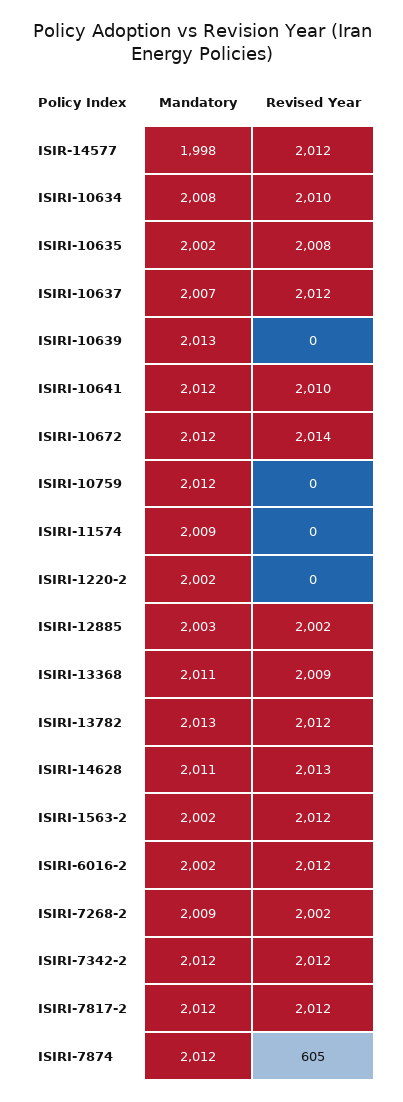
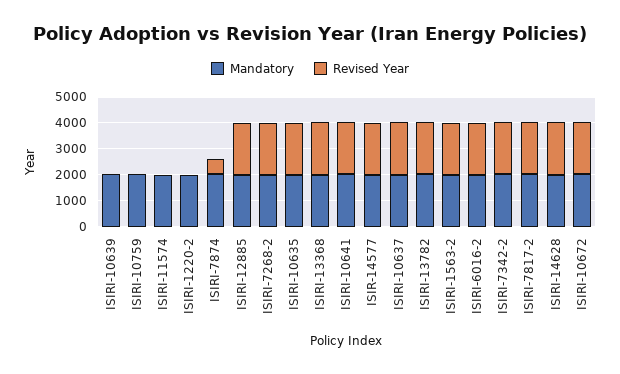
Mandatory, ISIRI-10634: 2008 -> none
Revised Year, ISIRI-10634: 2010 -> none

